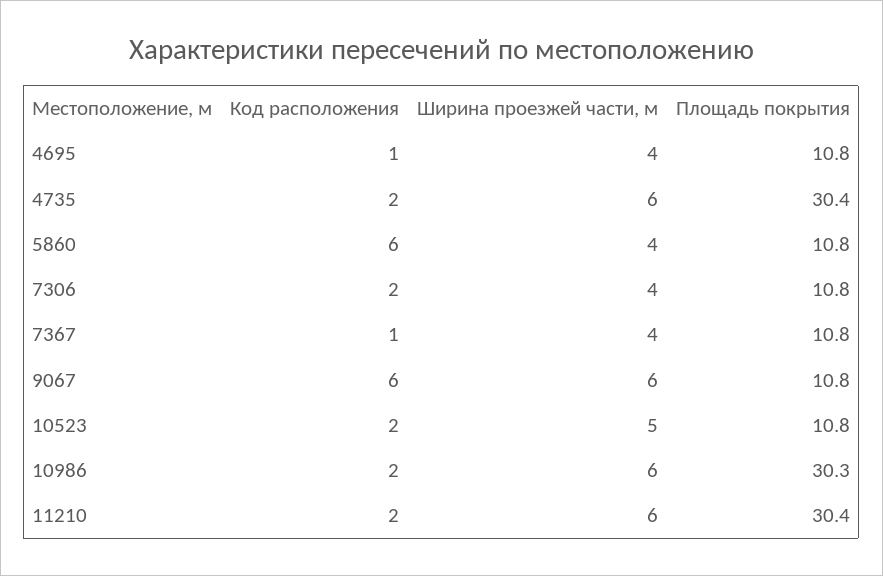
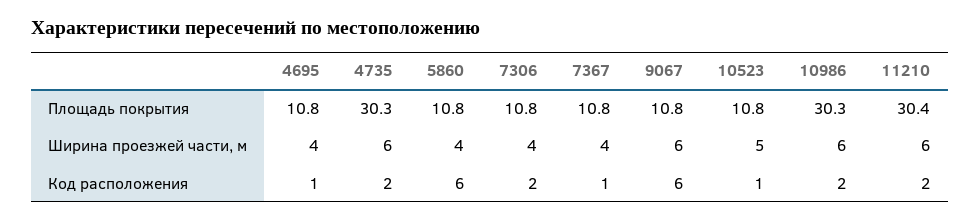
Площадь покрытия, 4735: 30.4 -> 30.3
Код расположения, 10523: 2 -> 1

